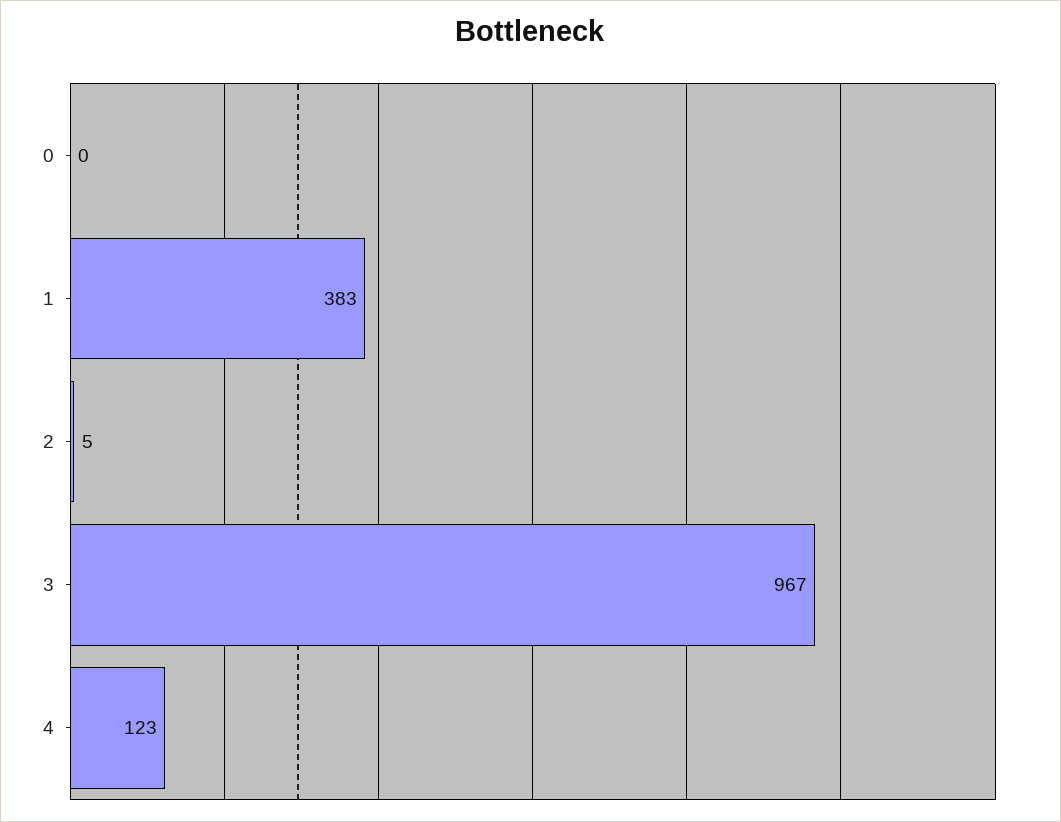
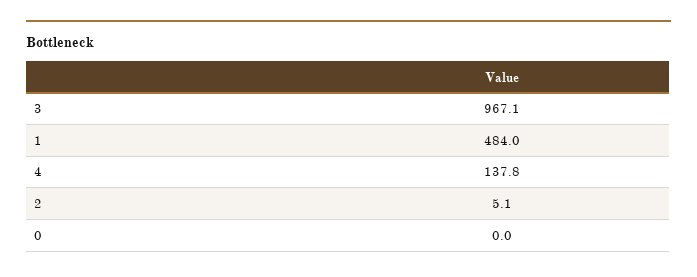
1: 383 -> 484
4: 123 -> 137.8

